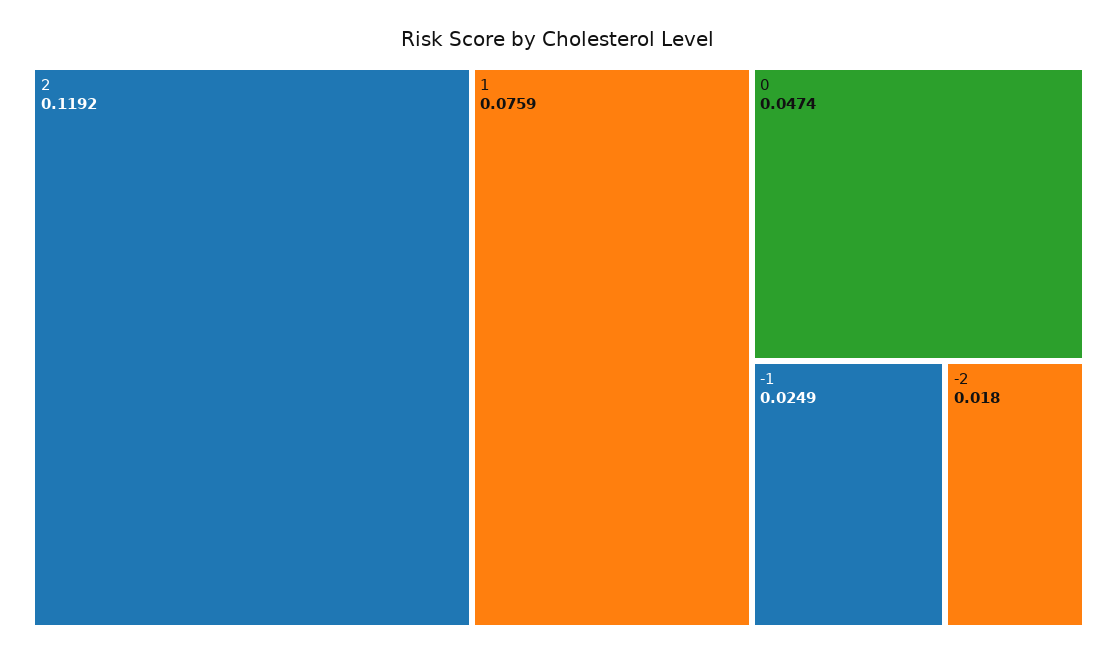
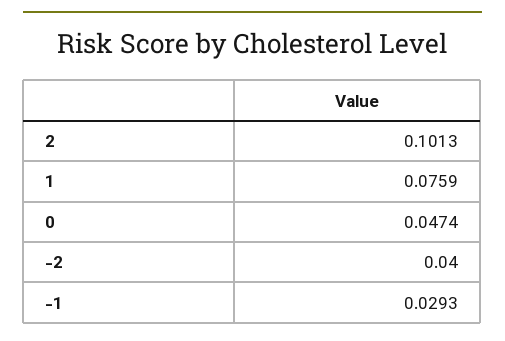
2: 0.1192 -> 0.1013
-1: 0.0249 -> 0.0293
-2: 0.018 -> 0.04

